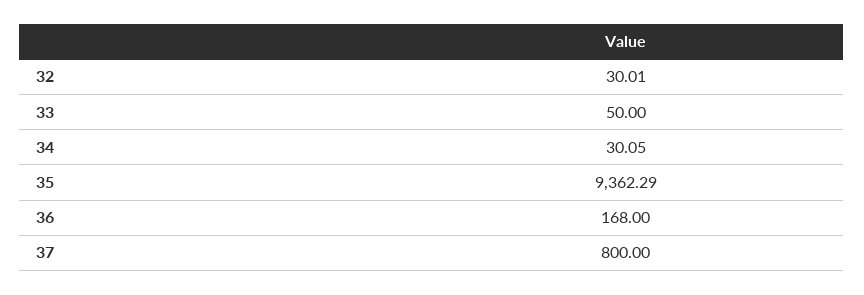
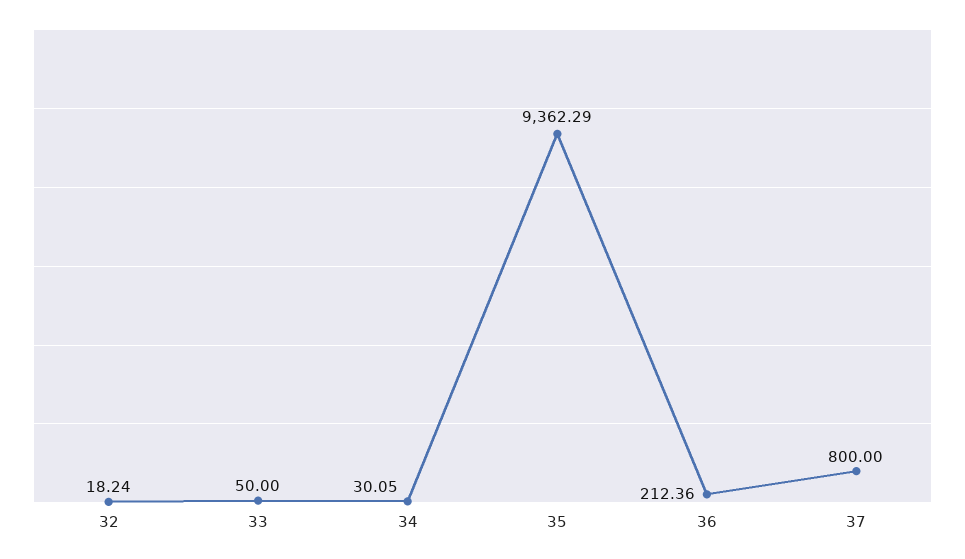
32: 30.01 -> 18.24
36: 168 -> 212.36

